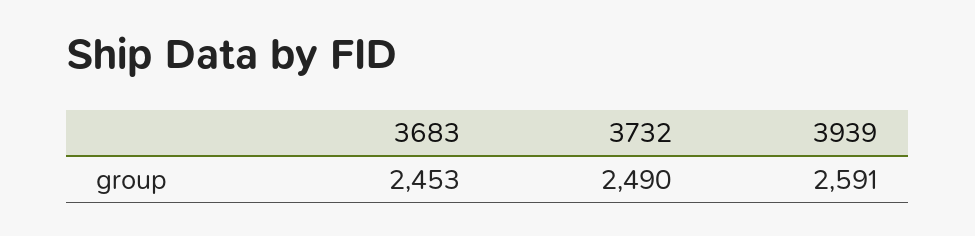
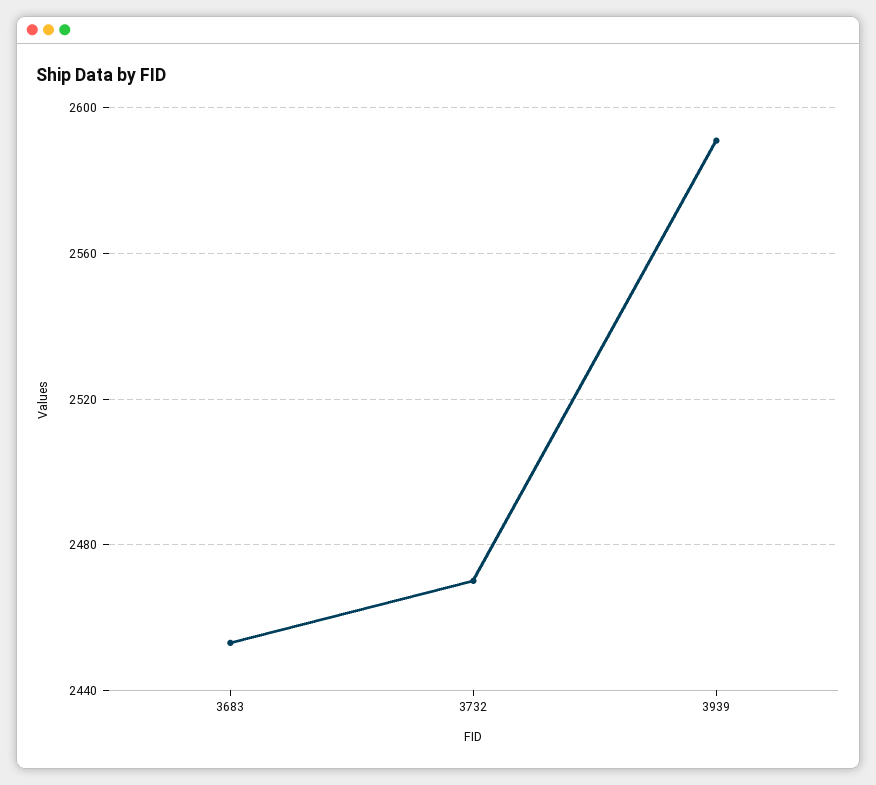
3732: 2490 -> 2470

